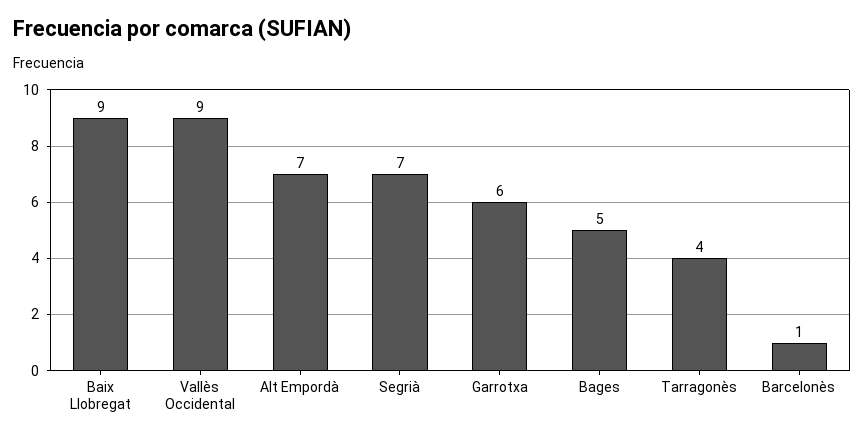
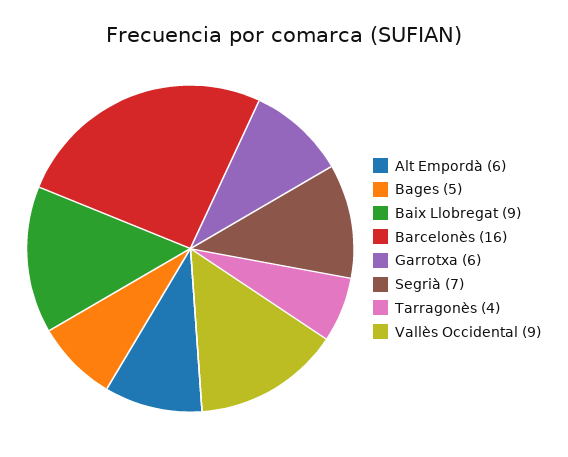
Alt Empordà: 7 -> 6
Barcelonès: 1 -> 16

